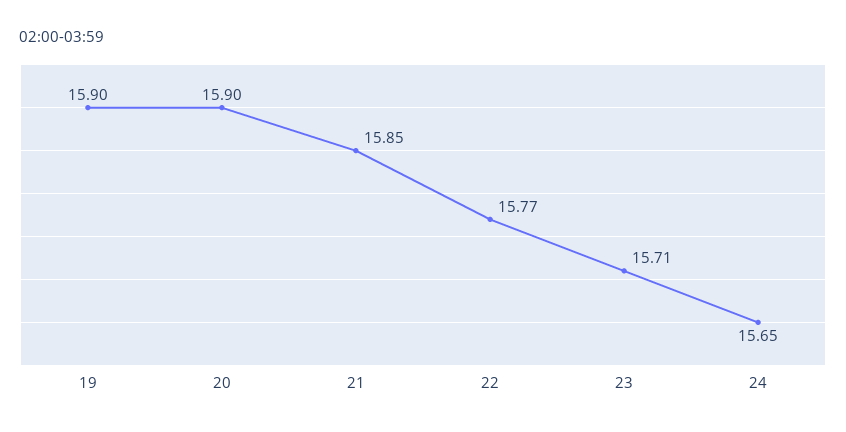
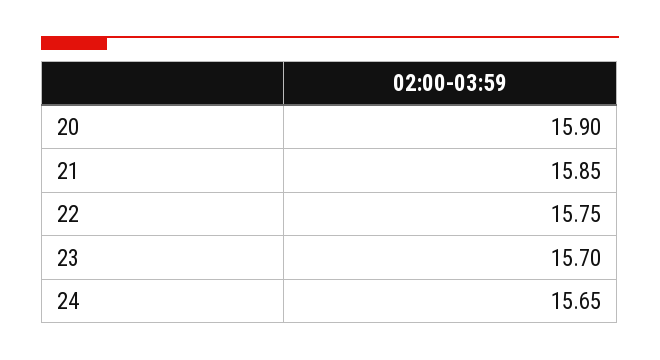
19: 15.9 -> none
22: 15.77 -> 15.75
23: 15.71 -> 15.7

